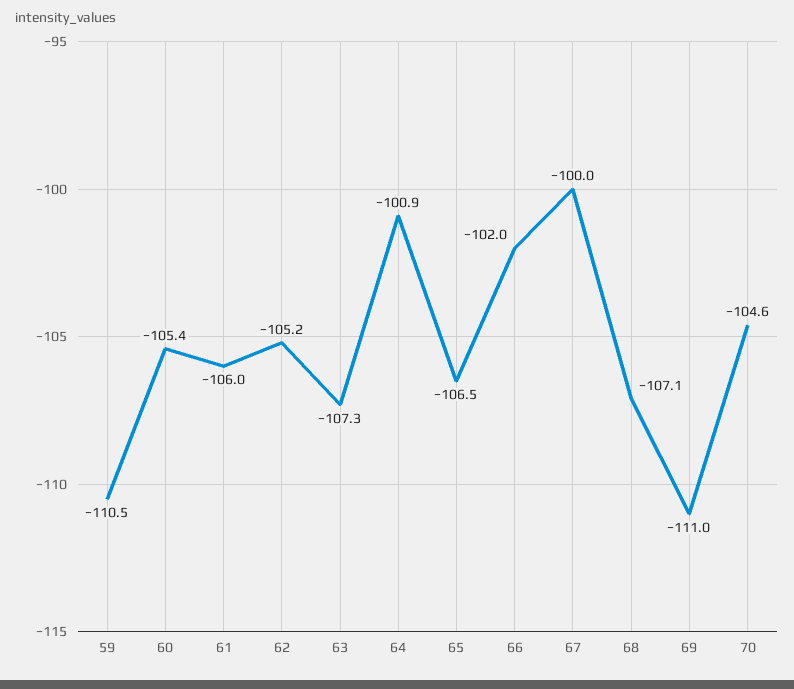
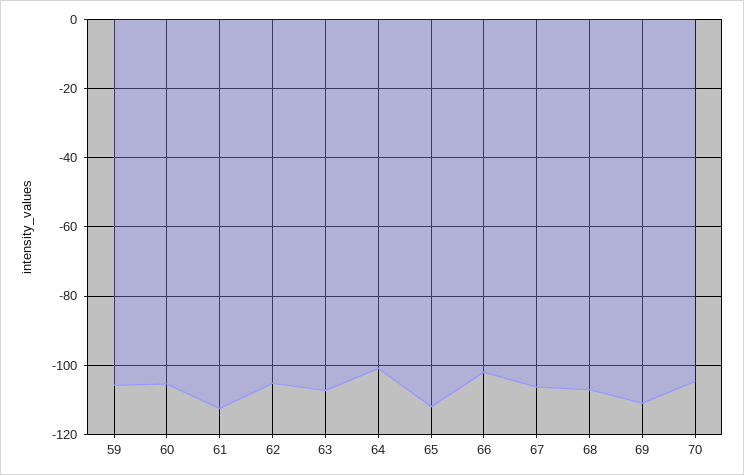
59: -110.5 -> -106
61: -106 -> -112
65: -106.5 -> -112
67: -100 -> -106

